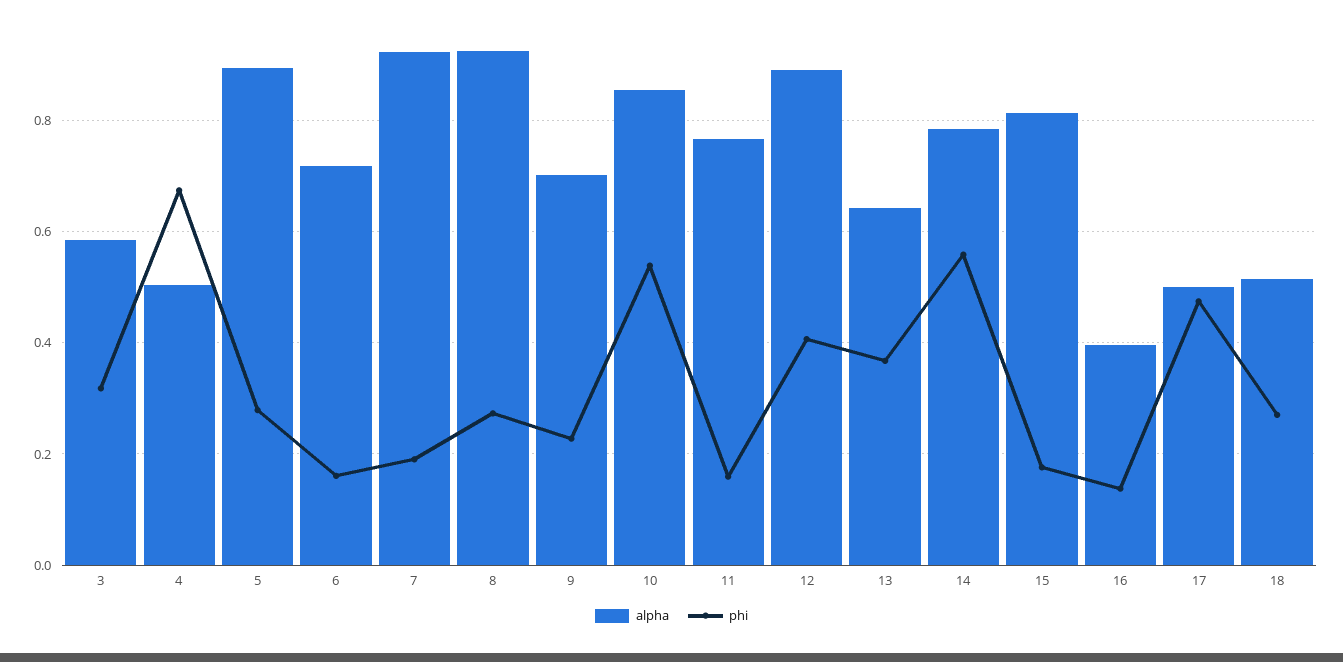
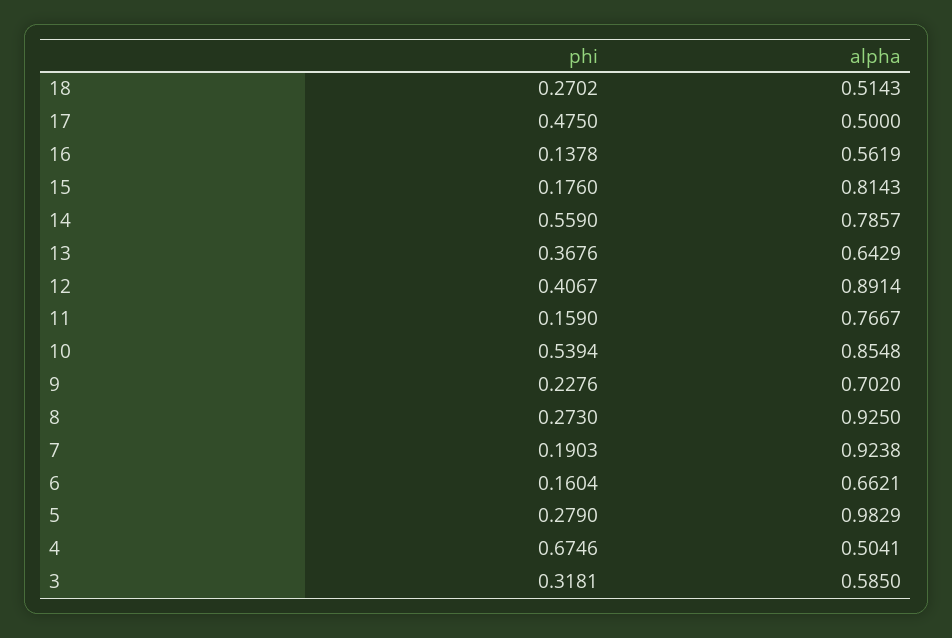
alpha, 5: 0.9 -> 0.9829
alpha, 6: 0.72 -> 0.6621
alpha, 16: 0.4 -> 0.5619

